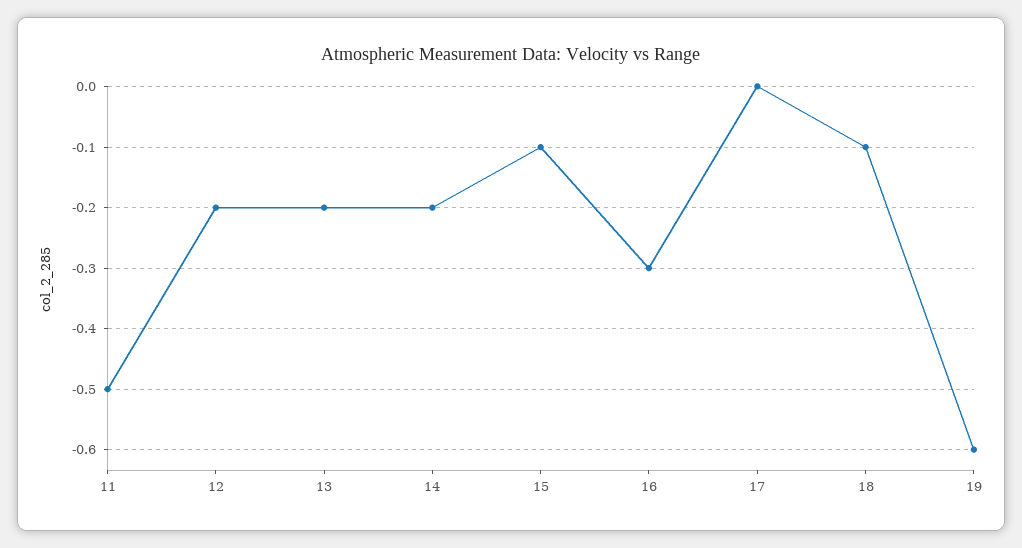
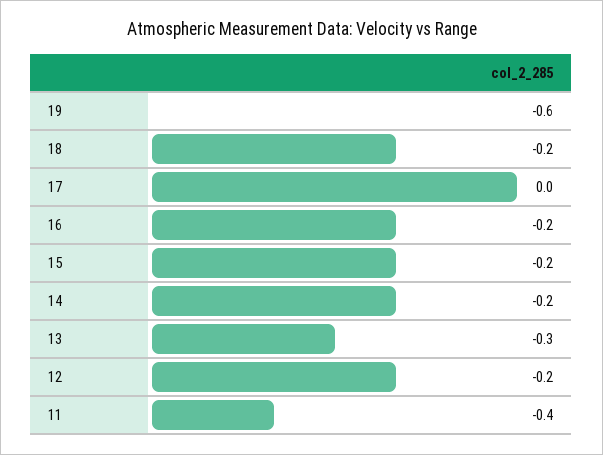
11: -0.5 -> -0.4
13: -0.2 -> -0.3
15: -0.1 -> -0.2
16: -0.3 -> -0.2
18: -0.1 -> -0.2

